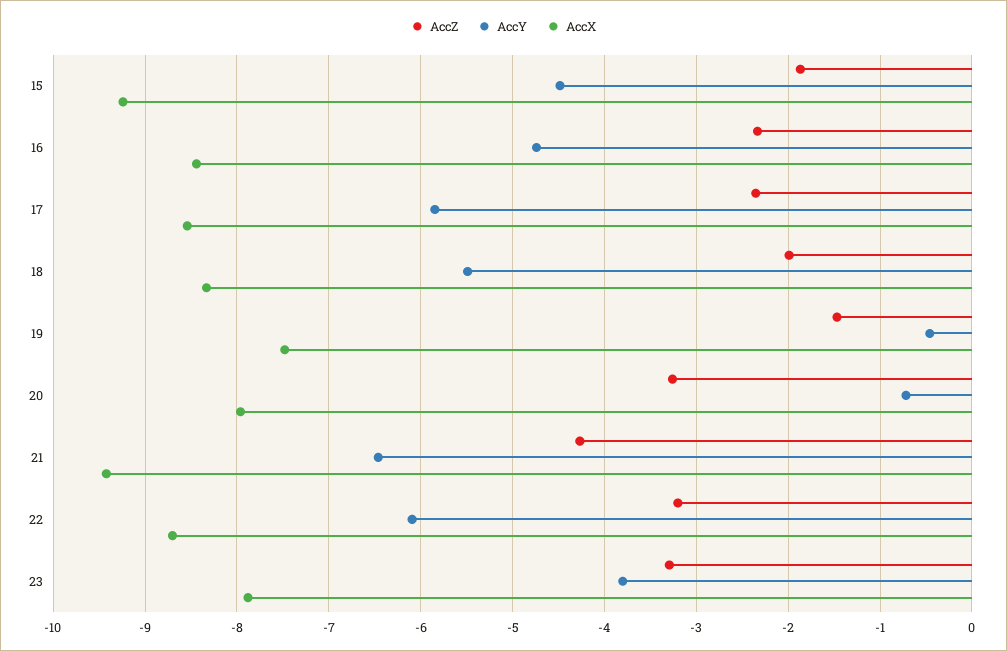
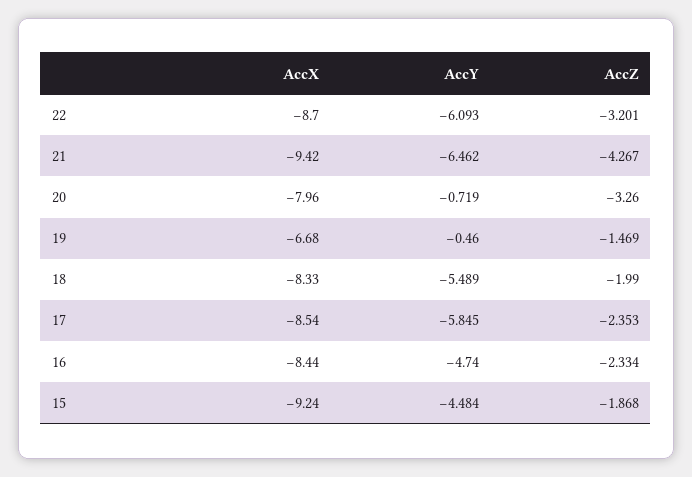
AccX, 19: -7.5 -> -6.68
AccZ, 23: -3.3 -> none
AccY, 23: -3.8 -> none
AccX, 23: -7.9 -> none

